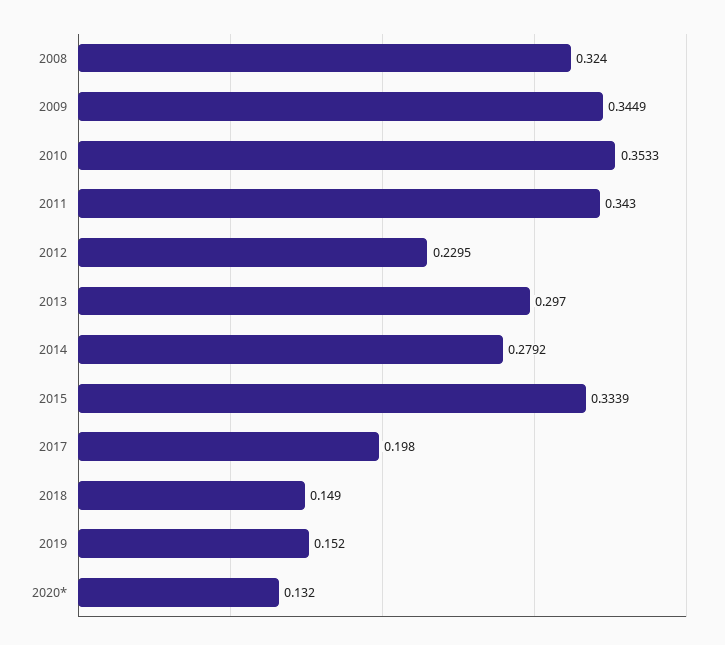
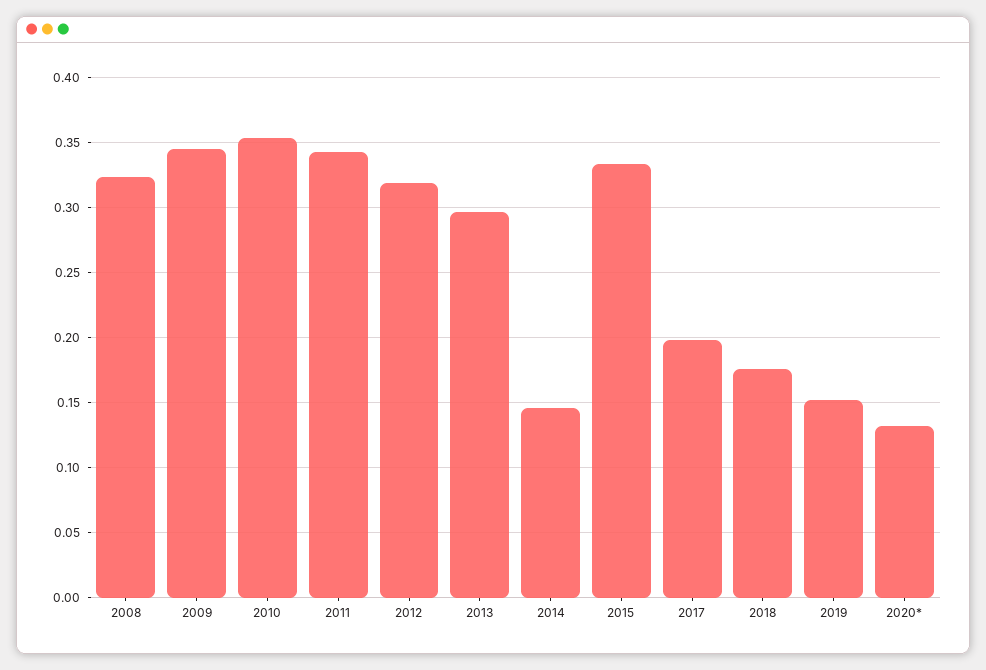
2012: 0.2295 -> 0.32
2014: 0.2792 -> 0.145
2018: 0.149 -> 0.175

